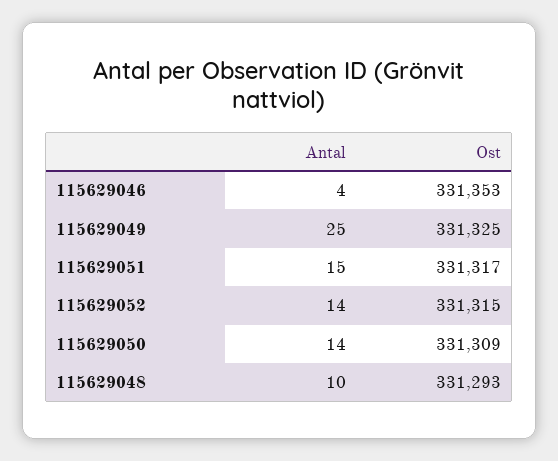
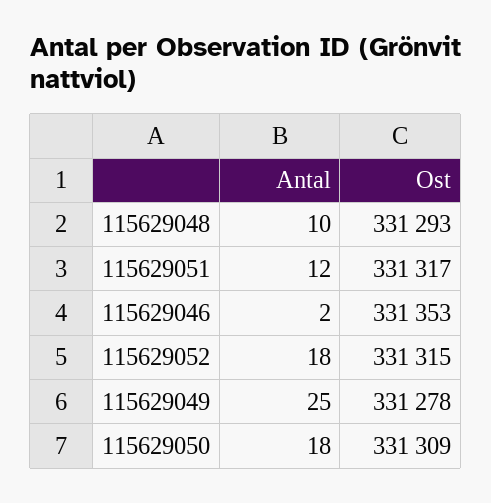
Antal, 115629046: 4 -> 2
Ost, 115629049: 331325 -> 331278
Antal, 115629051: 15 -> 12
Antal, 115629052: 14 -> 18
Antal, 115629050: 14 -> 18

